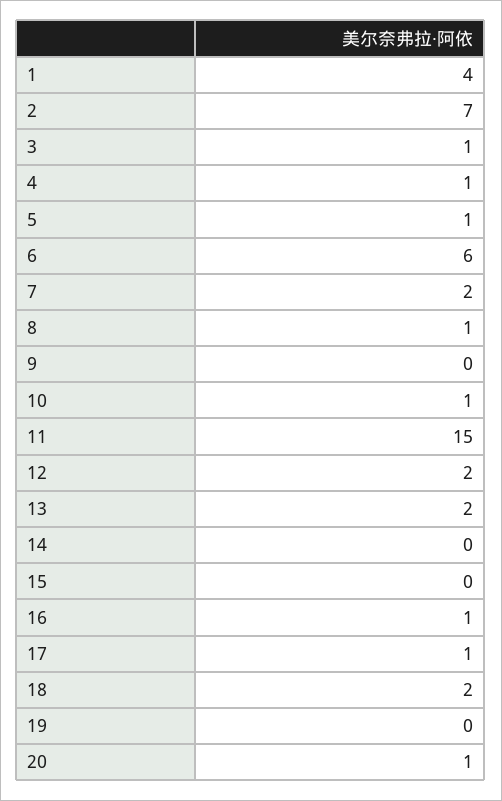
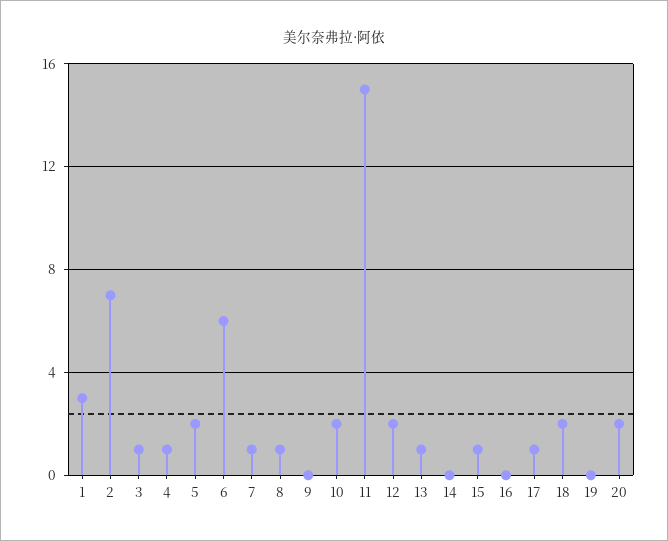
1: 4 -> 3
5: 1 -> 2
7: 2 -> 1
10: 1 -> 2
13: 2 -> 1
15: 0 -> 1
16: 1 -> 0
20: 1 -> 2

